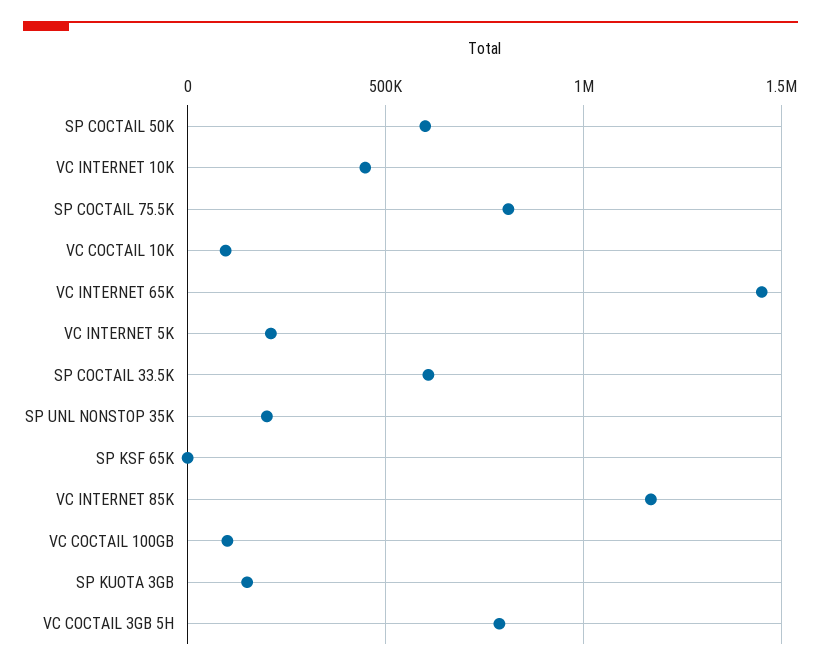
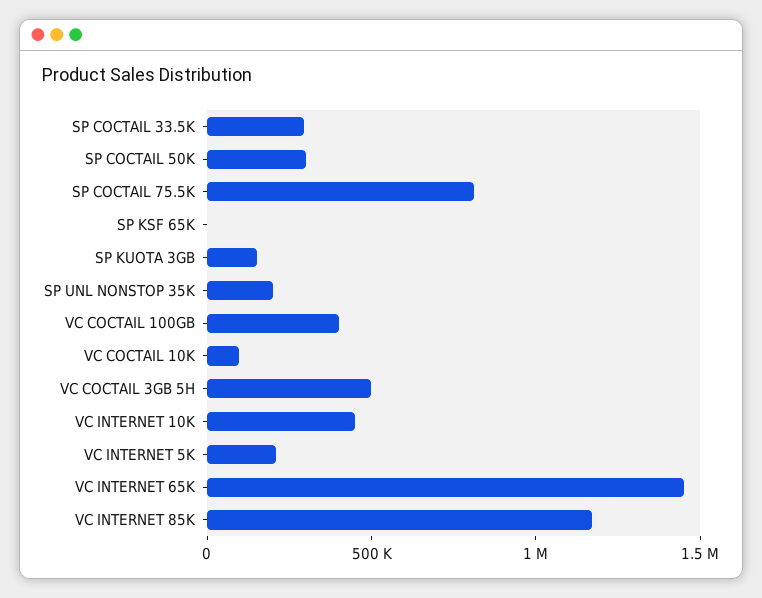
SP COCTAIL 50K: 600000 -> 300000
SP COCTAIL 33.5K: 600000 -> 300000
VC COCTAIL 100GB: 100000 -> 400000
VC COCTAIL 3GB 5H: 800000 -> 500000

